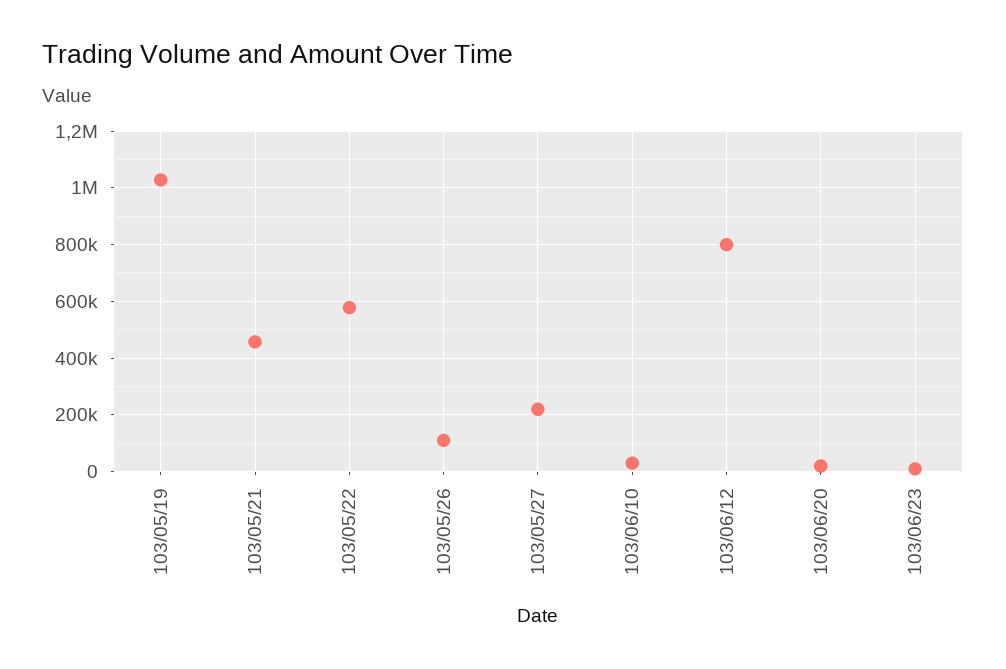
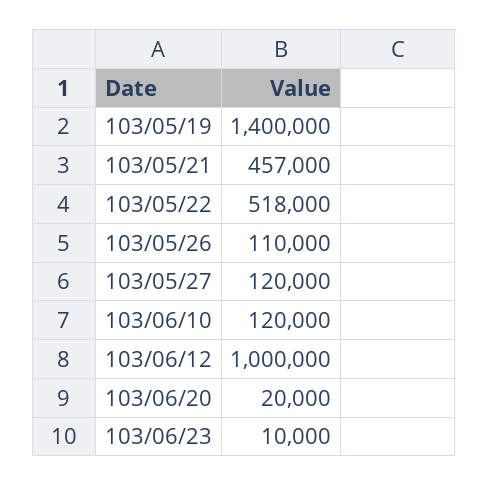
103/05/19: 1025000 -> 1400000
103/05/22: 575000 -> 518000
103/05/27: 225000 -> 120000
103/06/10: 25000 -> 120000
103/06/12: 800000 -> 1000000

